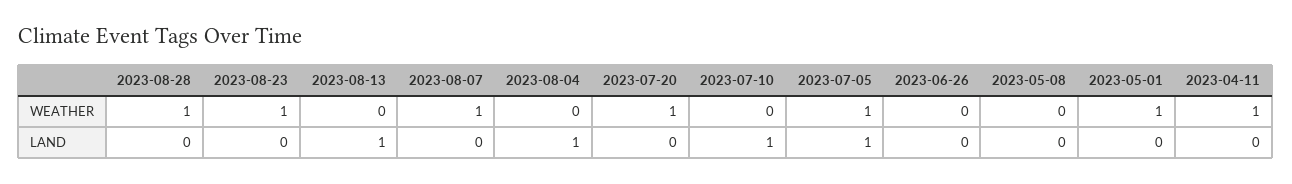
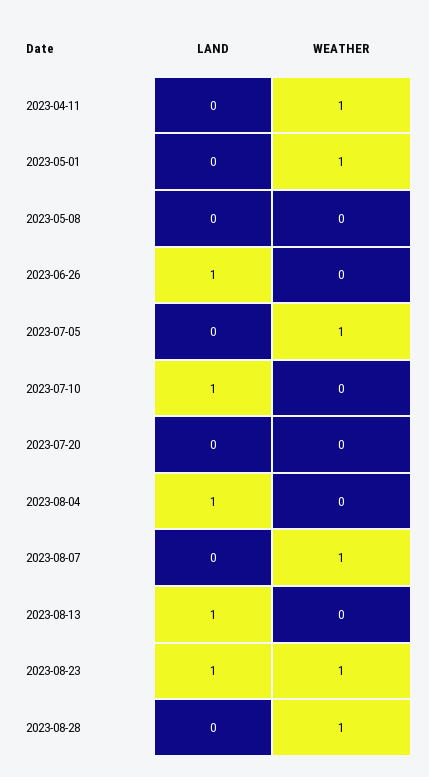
2023-07-20, WEATHER: 1 -> 0
2023-08-23, LAND: 0 -> 1
2023-07-05, LAND: 1 -> 0
2023-06-26, LAND: 0 -> 1

